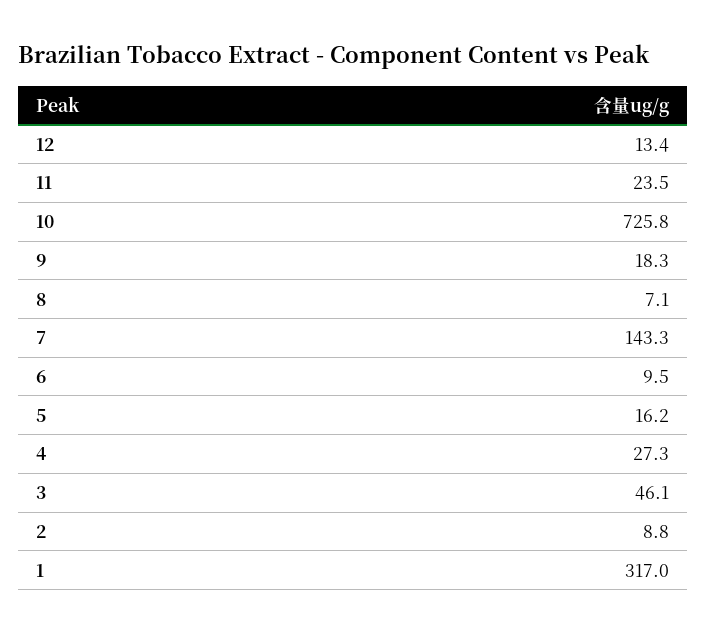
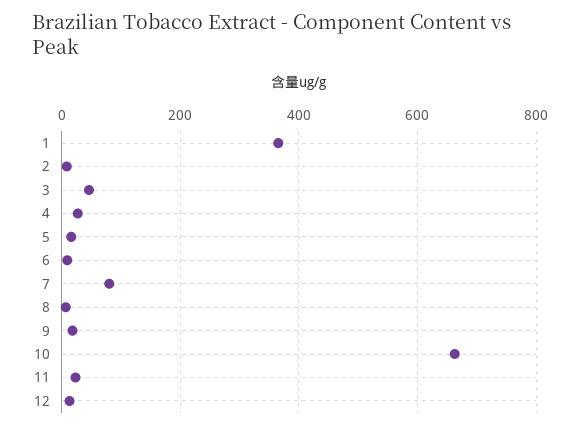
10: 725.8 -> 660
7: 143.3 -> 80
1: 317 -> 360

